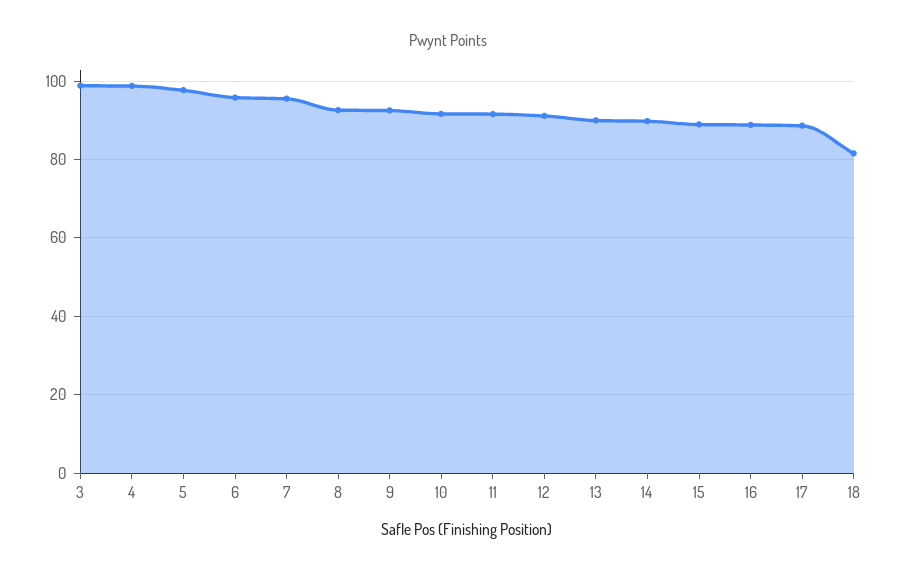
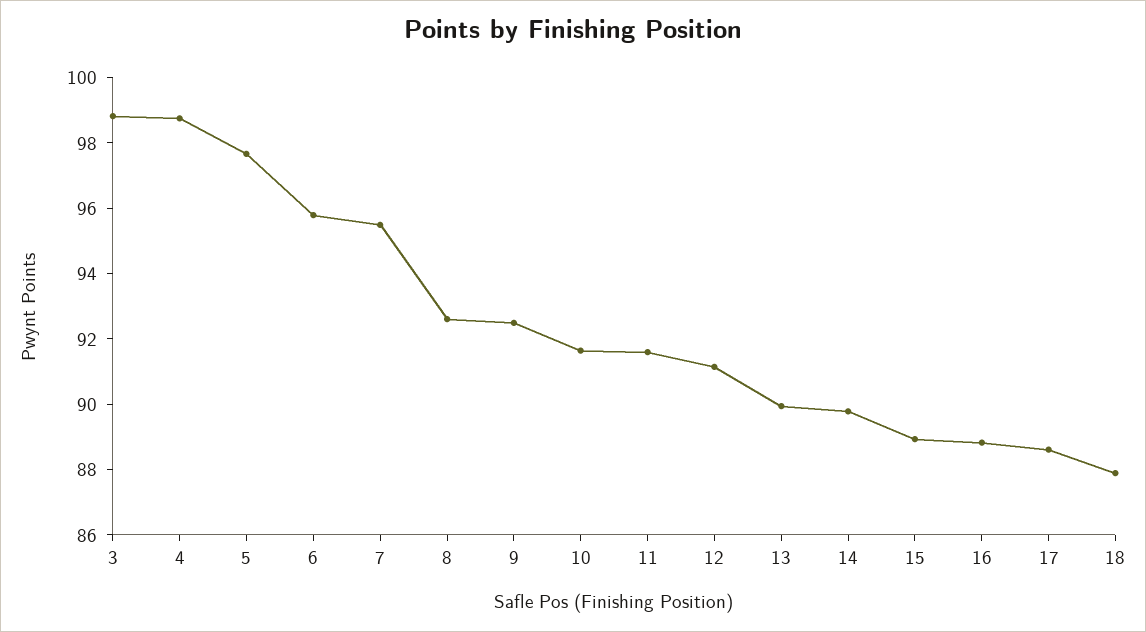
18: 82 -> 88

